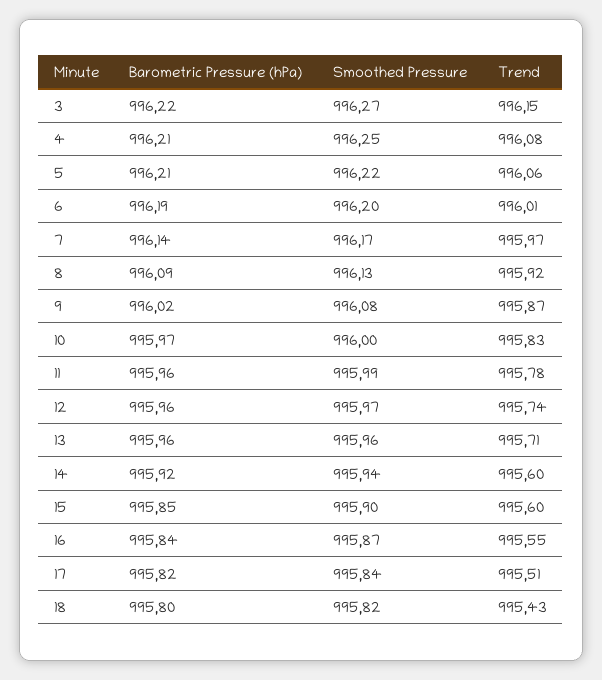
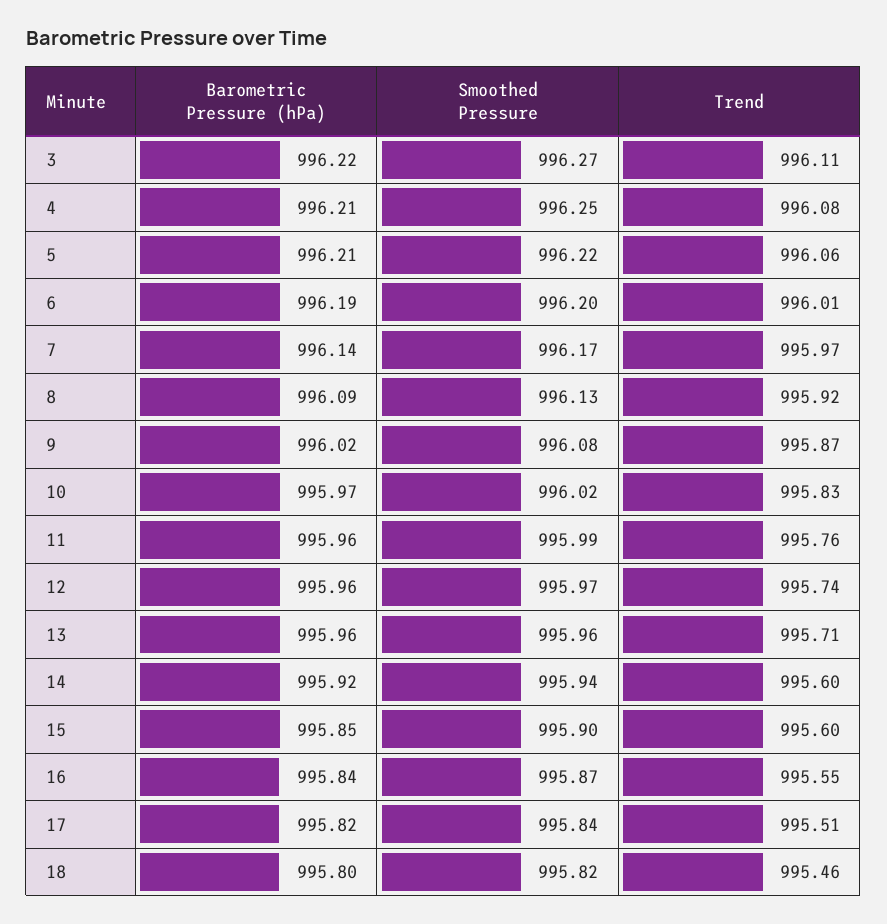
Trend, 3: 996.15 -> 996.11
Smoothed Pressure, 10: 996 -> 996.02
Trend, 11: 995.78 -> 995.76
Trend, 18: 995.43 -> 995.46

